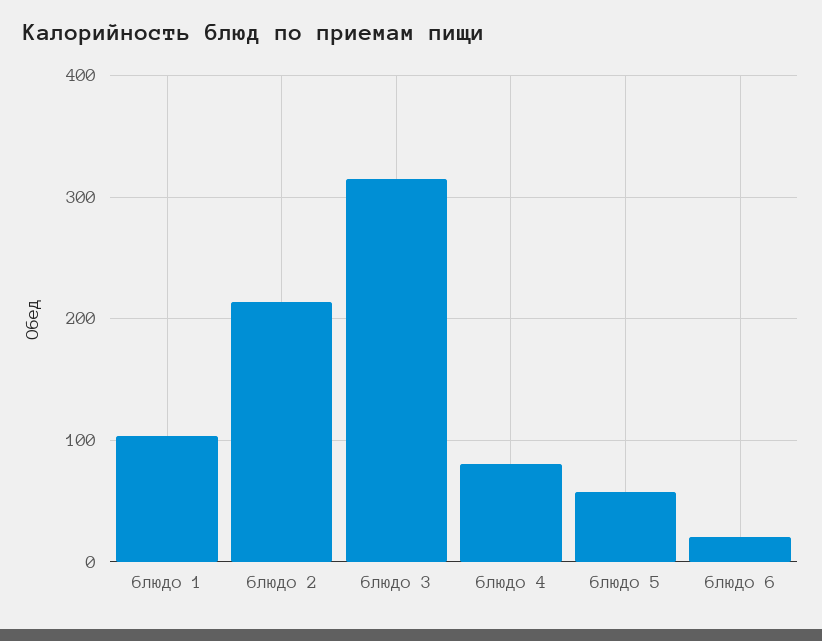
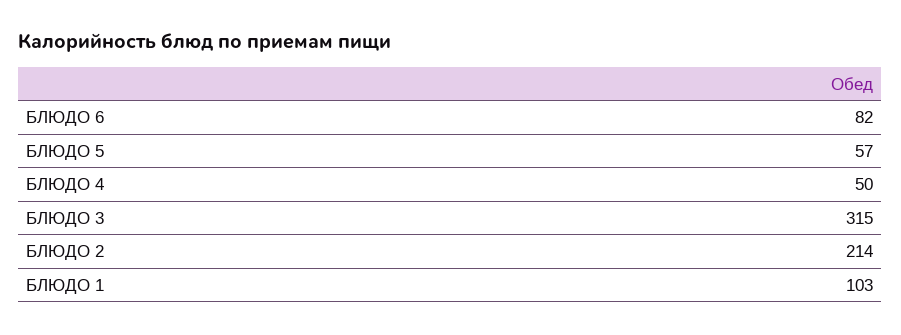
блюдо 4: 80 -> 50
блюдо 6: 20 -> 82

